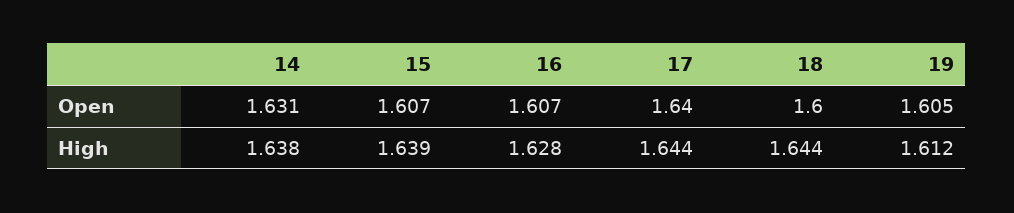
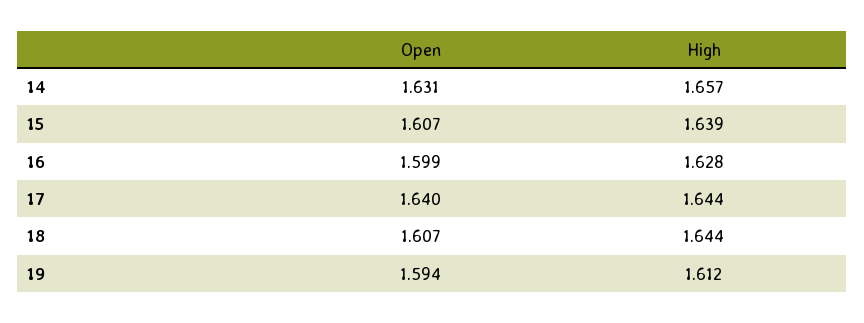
16, Open: 1.607 -> 1.599
18, Open: 1.6 -> 1.607
19, Open: 1.605 -> 1.594
14, High: 1.638 -> 1.657

